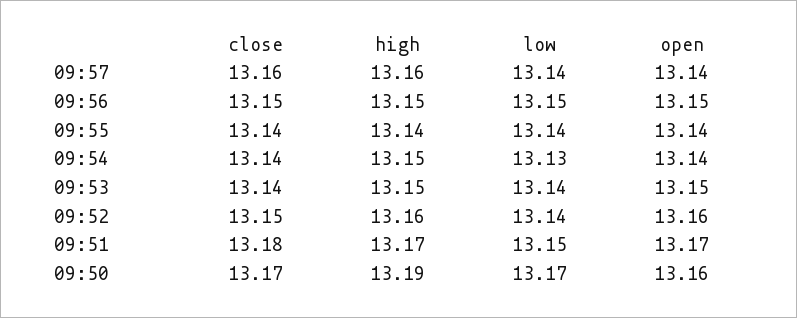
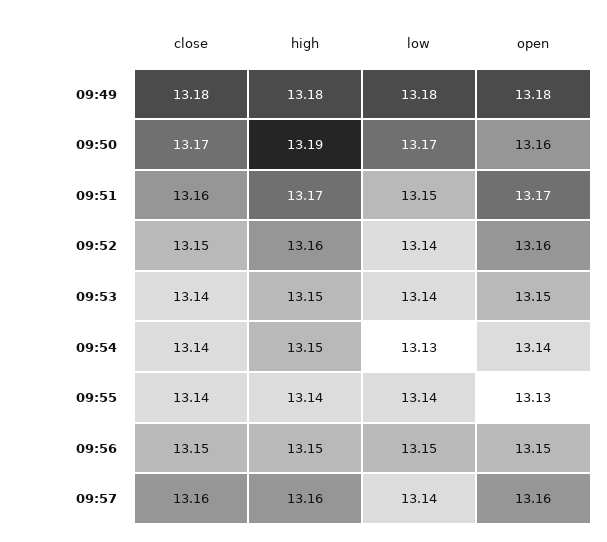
open, 09:57: 13.14 -> 13.16
open, 09:55: 13.14 -> 13.13
close, 09:51: 13.18 -> 13.16
close, 09:49: none -> 13.18
high, 09:49: none -> 13.18
low, 09:49: none -> 13.18
open, 09:49: none -> 13.18

